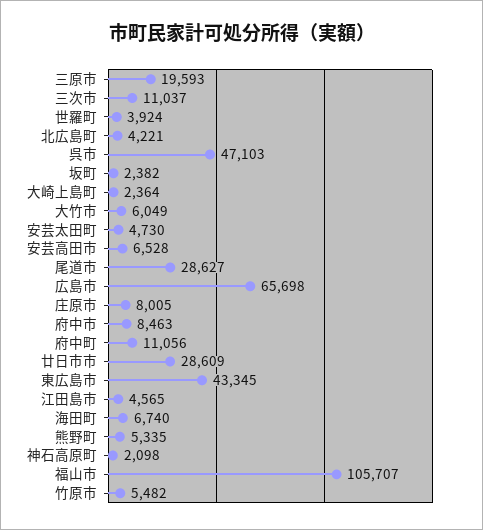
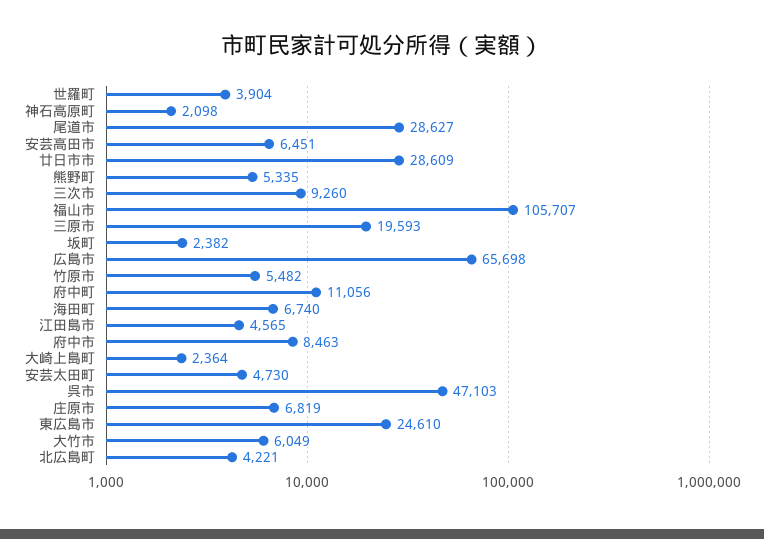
三次市: 11037 -> 9260
世羅町: 3924 -> 3904
安芸高田市: 6528 -> 6451
庄原市: 8005 -> 6819
東広島市: 43345 -> 24610

